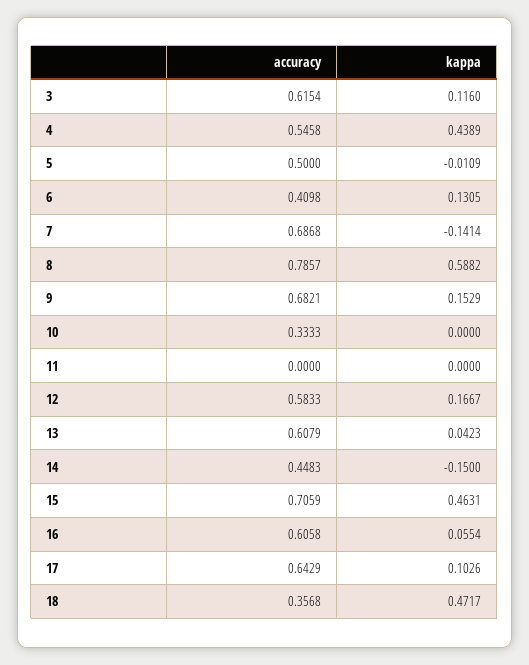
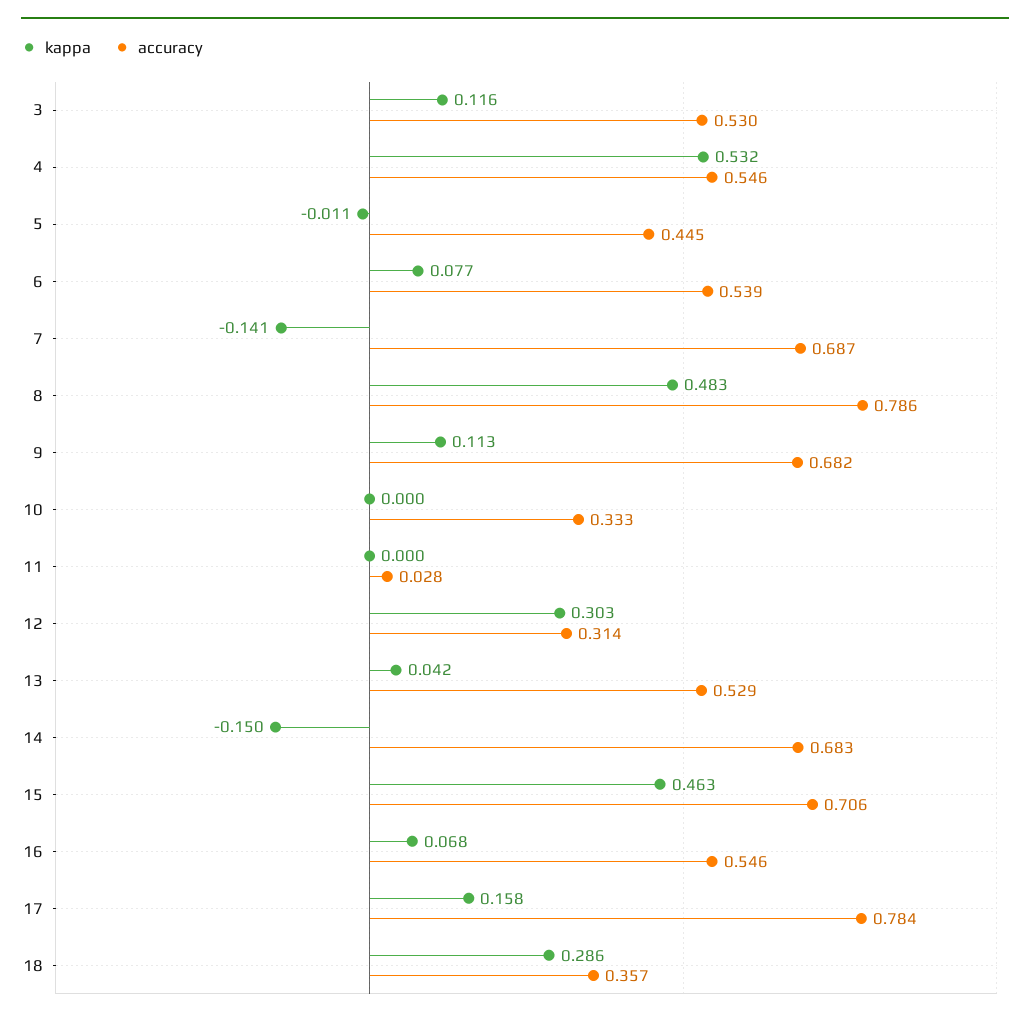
accuracy, 3: 0.6154 -> 0.53
kappa, 4: 0.4389 -> 0.532
accuracy, 5: 0.5 -> 0.445
accuracy, 6: 0.4098 -> 0.539
kappa, 6: 0.1305 -> 0.077
kappa, 8: 0.5882 -> 0.483
kappa, 9: 0.1529 -> 0.113
accuracy, 11: 0 -> 0.028
accuracy, 12: 0.5833 -> 0.314
kappa, 12: 0.1667 -> 0.303
accuracy, 13: 0.6079 -> 0.529
accuracy, 14: 0.4483 -> 0.683
accuracy, 16: 0.6058 -> 0.546
kappa, 16: 0.0554 -> 0.068
accuracy, 17: 0.6429 -> 0.784
kappa, 17: 0.1026 -> 0.158
kappa, 18: 0.4717 -> 0.286

